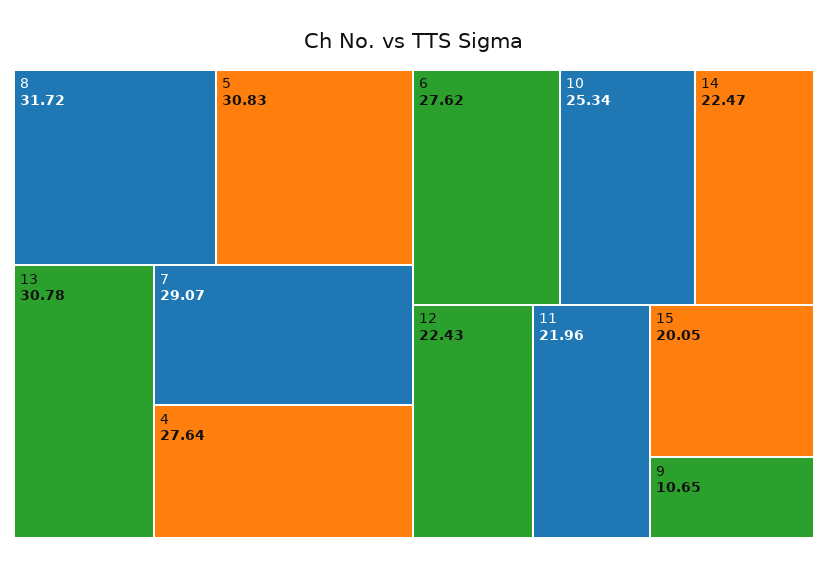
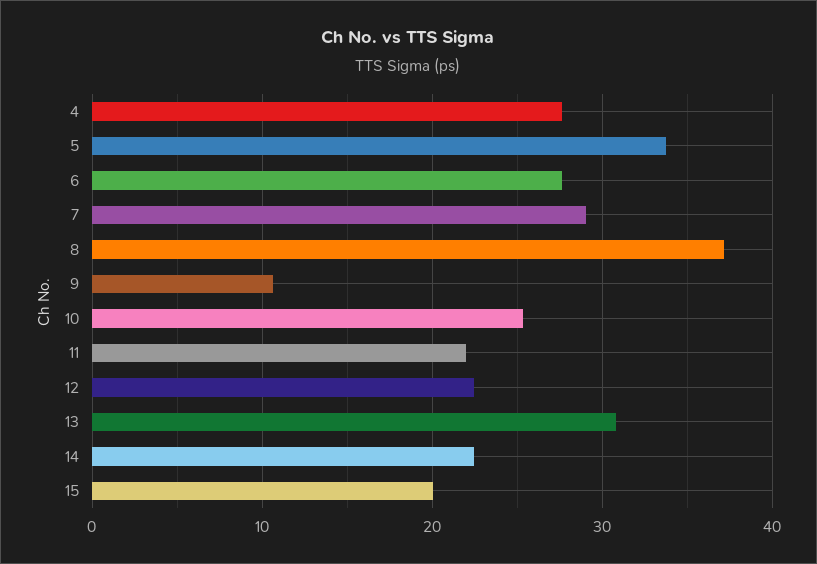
8: 31.72 -> 37
5: 30.83 -> 34

